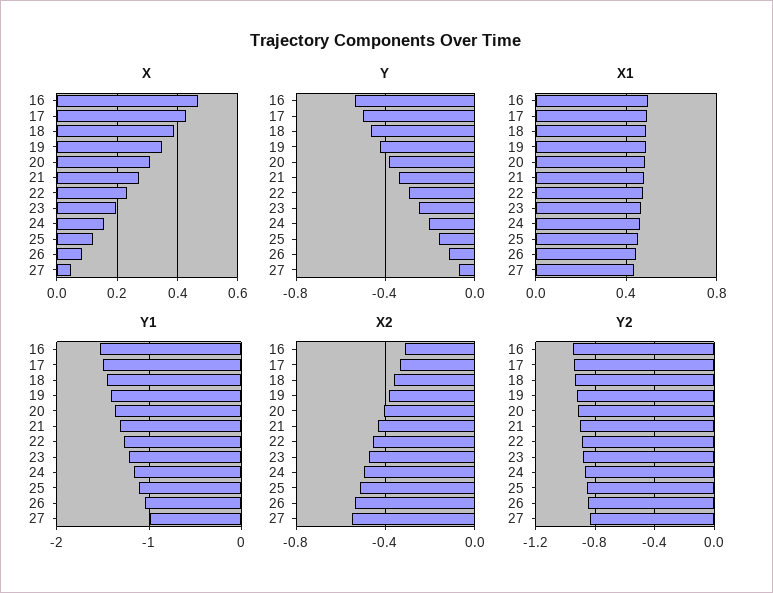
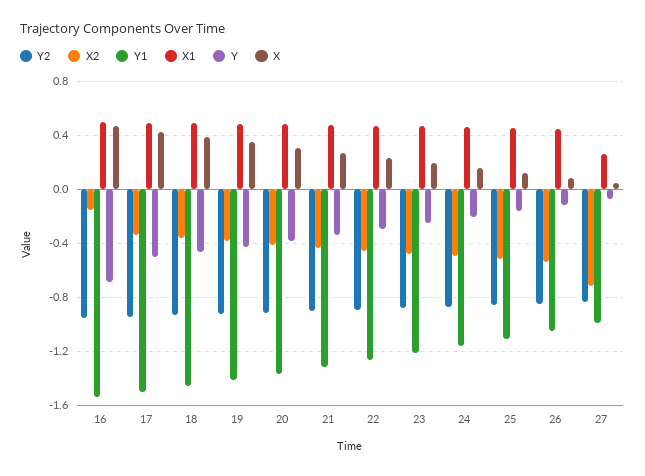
Y, 16: -0.55 -> -0.7
X1, 27: 0.45 -> 0.25
X2, 16: -0.3 -> -0.15
X2, 27: -0.55 -> -0.7

